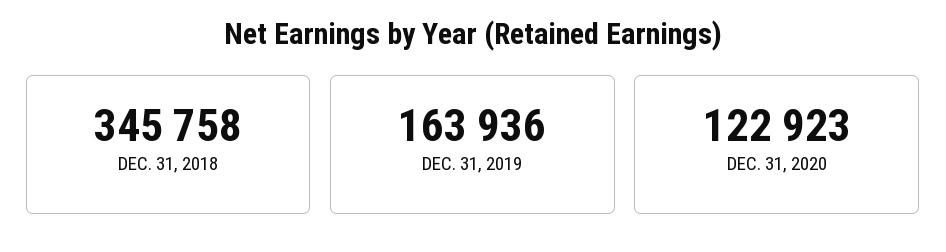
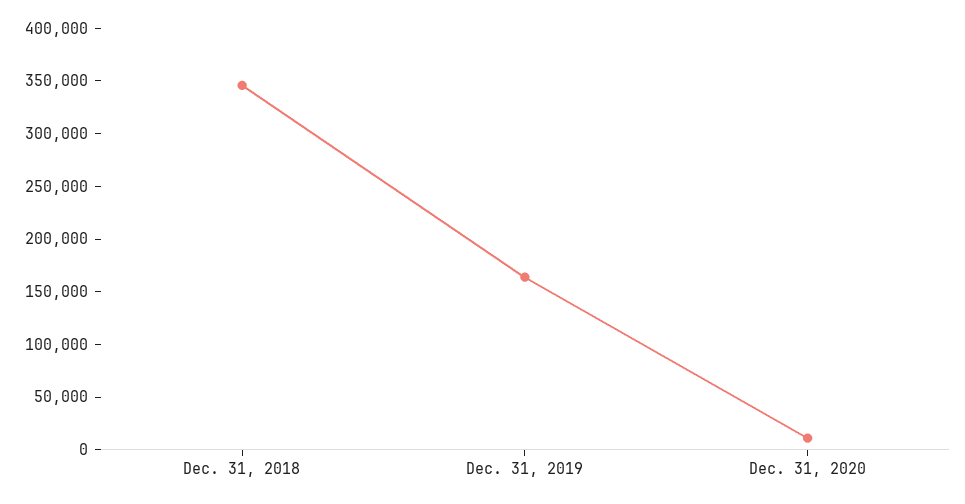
DEC. 31, 2020: 122923 -> 10000

